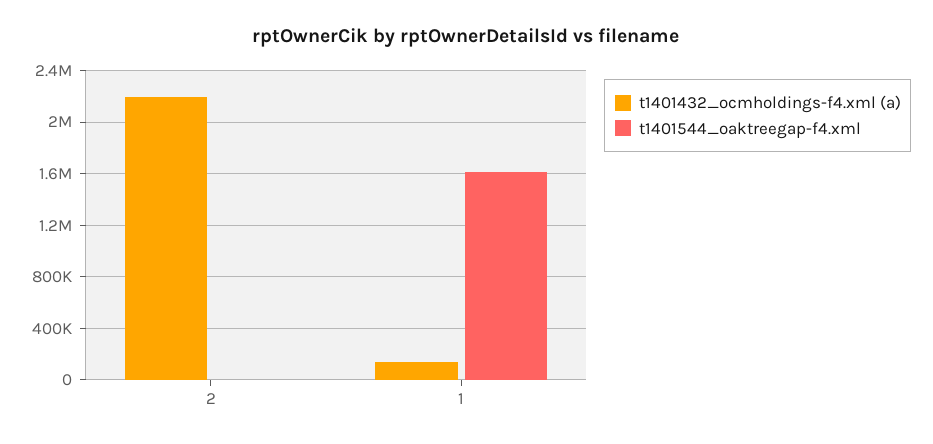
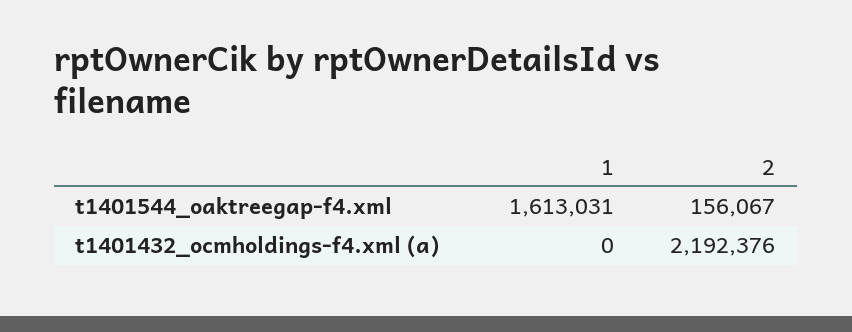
t1401544_oaktreegap-f4.xml, 2: 0 -> 156067
t1401432_ocmholdings-f4.xml (a), 1: 150000 -> 0

